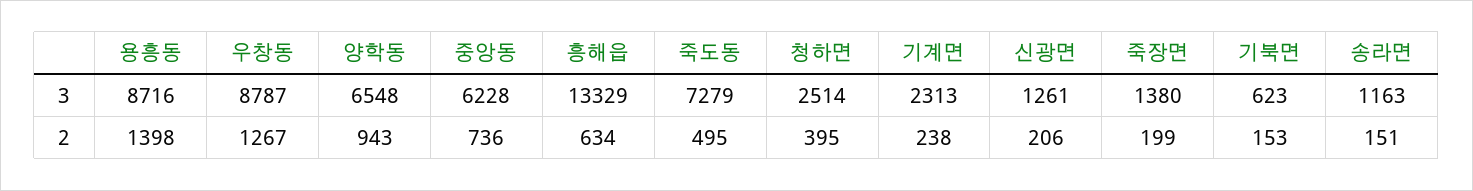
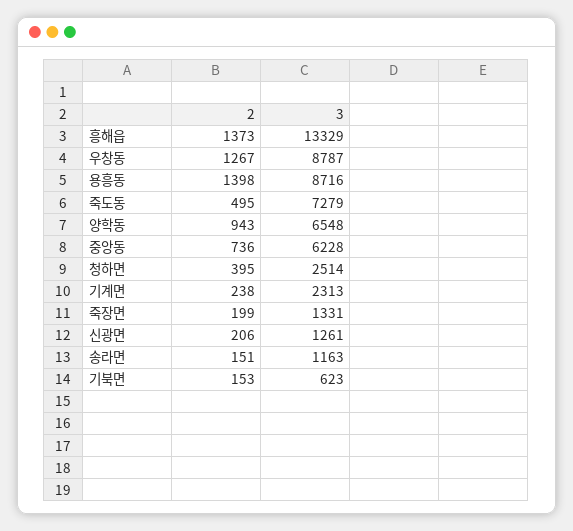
죽장면, 3: 1380 -> 1331
흥해읍, 2: 634 -> 1373

